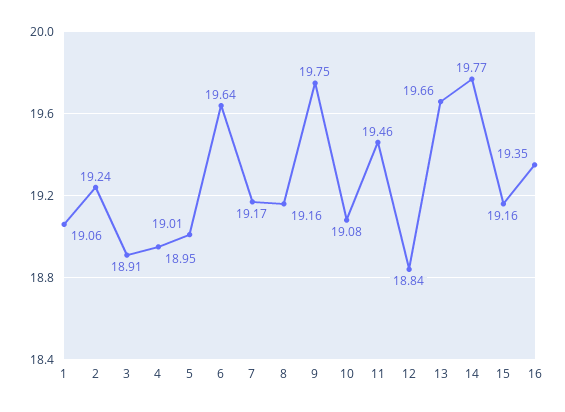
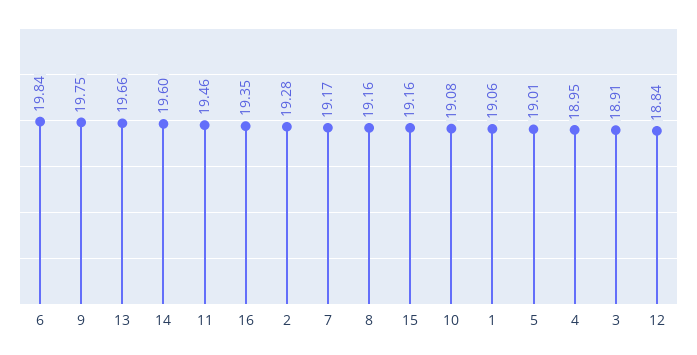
2: 19.24 -> 19.28
6: 19.64 -> 19.84
14: 19.77 -> 19.6

